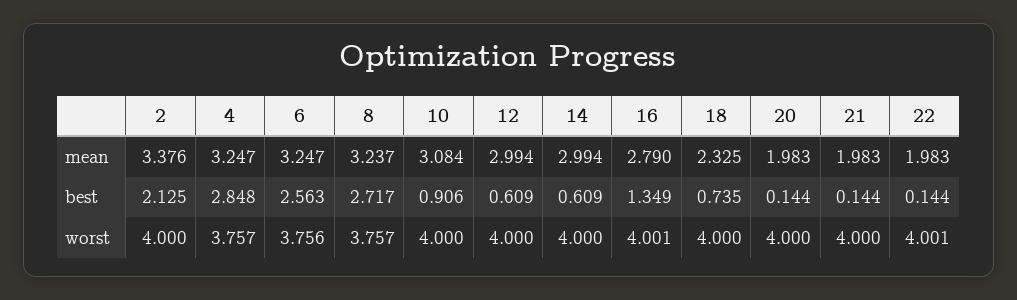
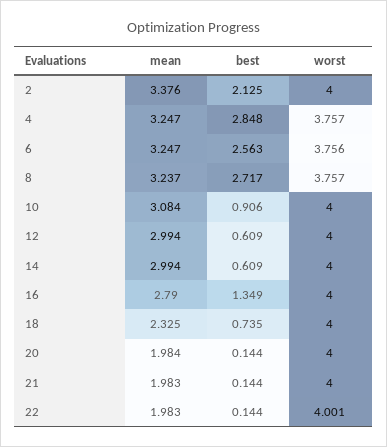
20, mean: 1.983 -> 1.984
16, worst: 4.001 -> 4

